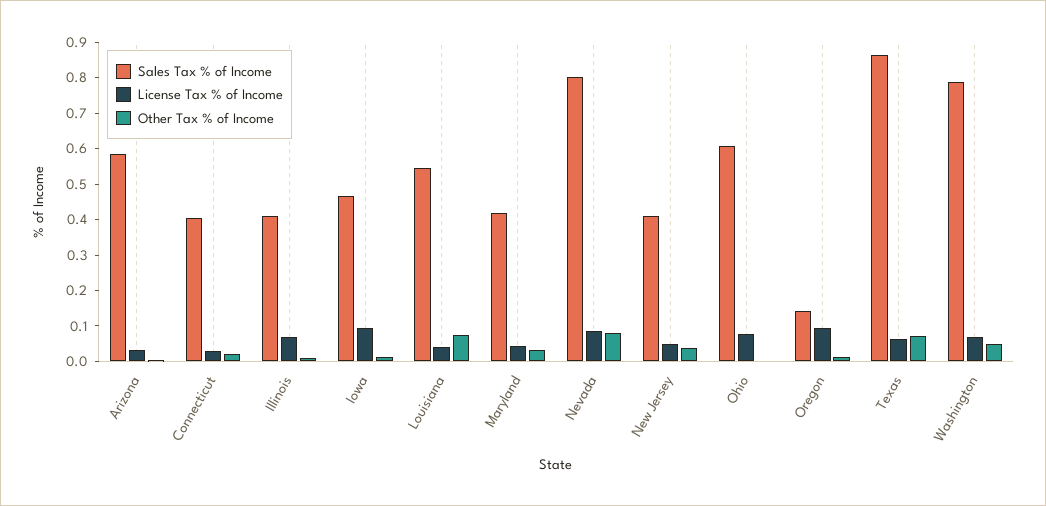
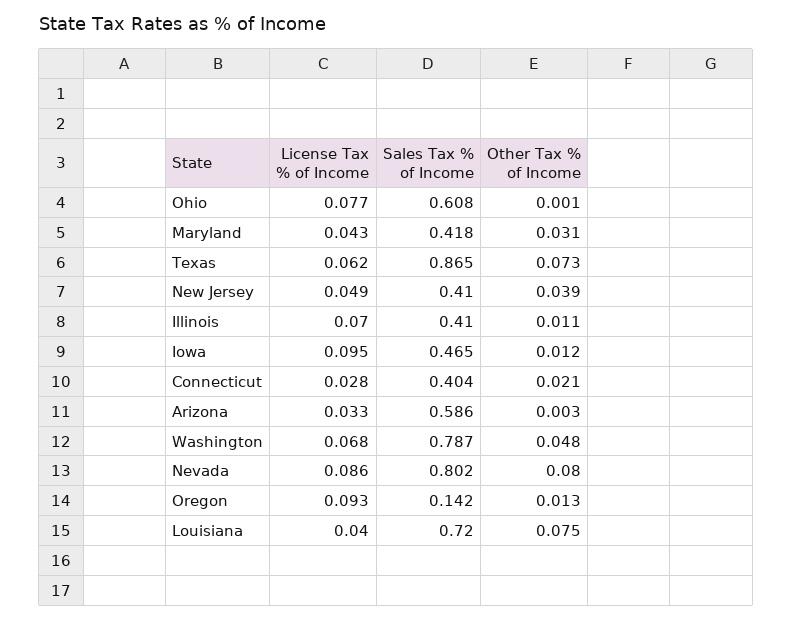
Sales Tax % of Income, Louisiana: 0.55 -> 0.72

